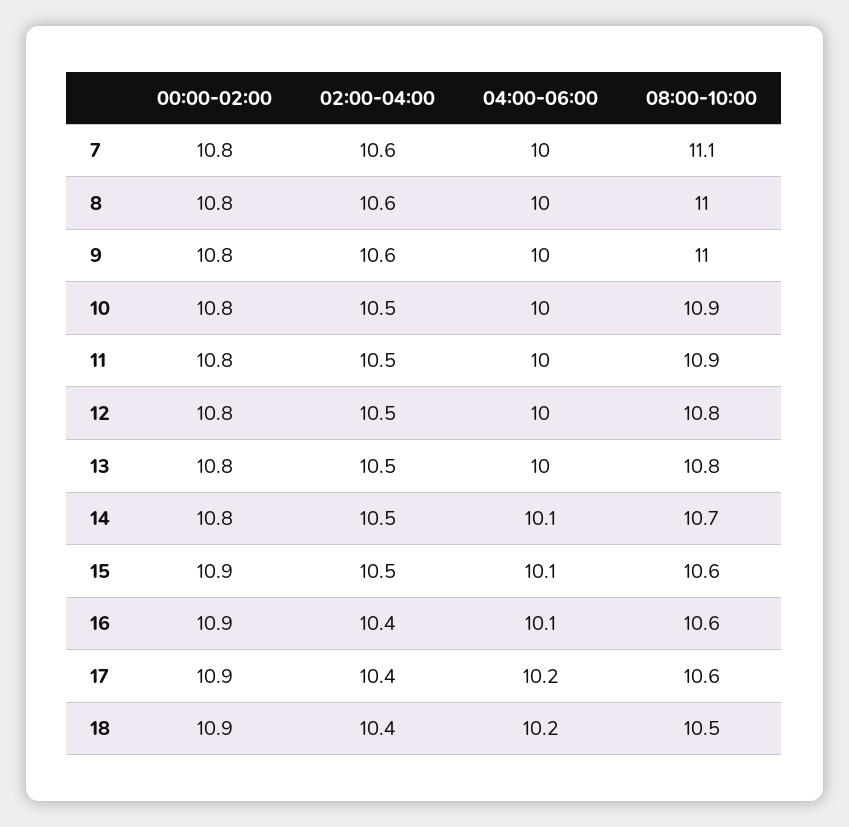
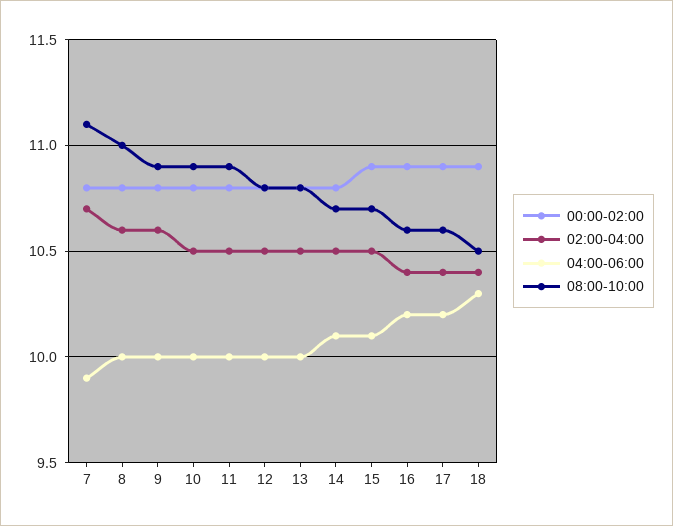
02:00-04:00, 7: 10.6 -> 10.7
04:00-06:00, 7: 10 -> 9.9
08:00-10:00, 9: 11 -> 10.9
08:00-10:00, 15: 10.6 -> 10.7
04:00-06:00, 16: 10.1 -> 10.2
04:00-06:00, 18: 10.2 -> 10.3

